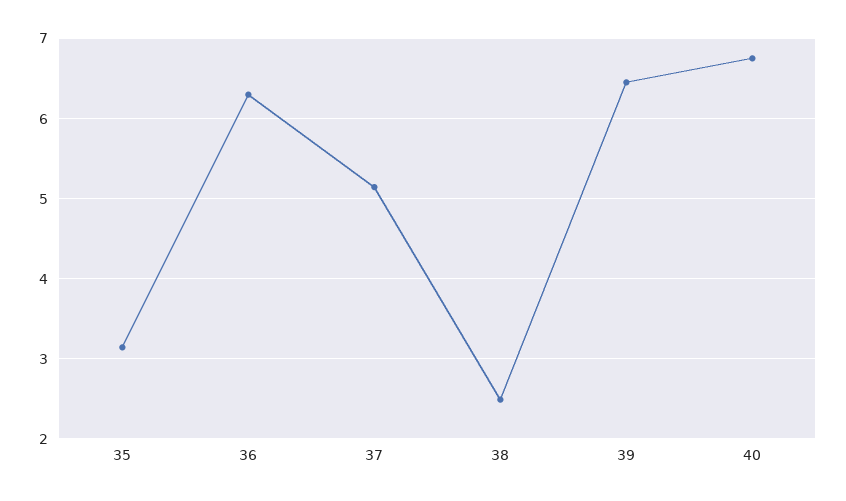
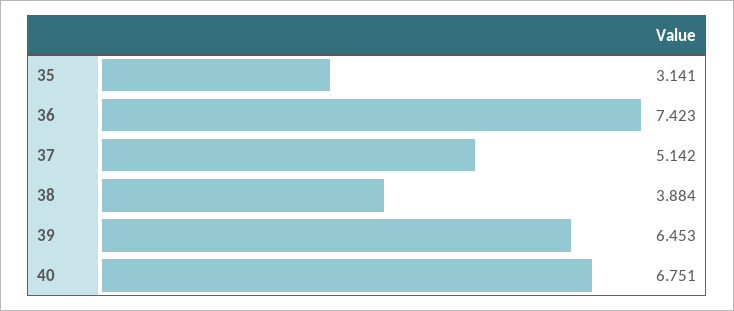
36: 6.3 -> 7.423
38: 2.5 -> 3.884

